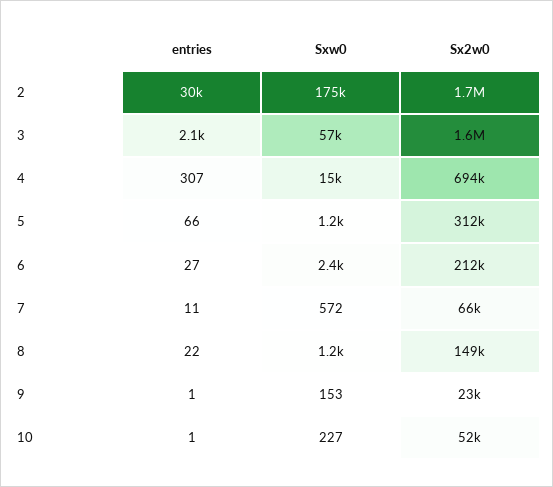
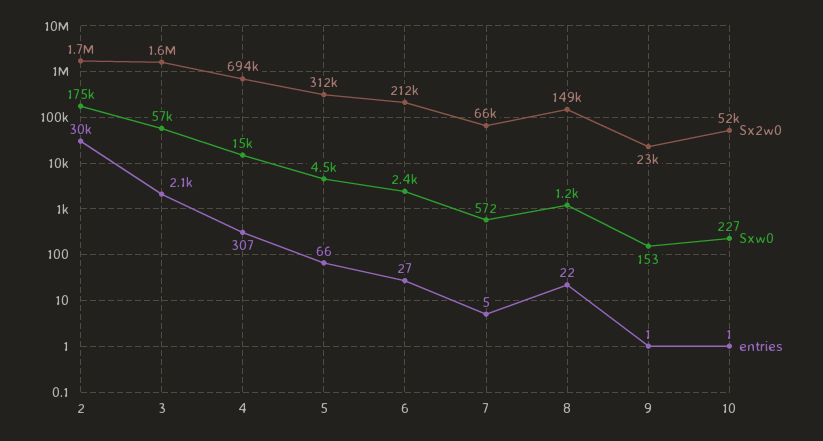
Sxw0, 5: 1200 -> 4500
entries, 7: 11 -> 5

